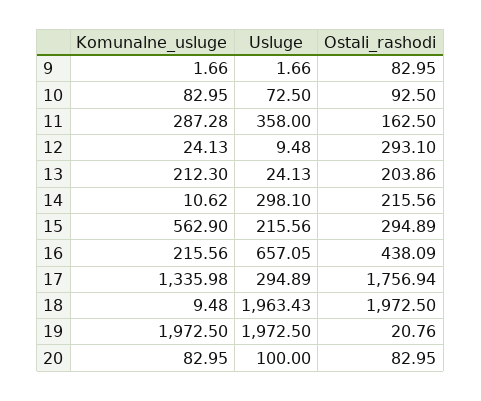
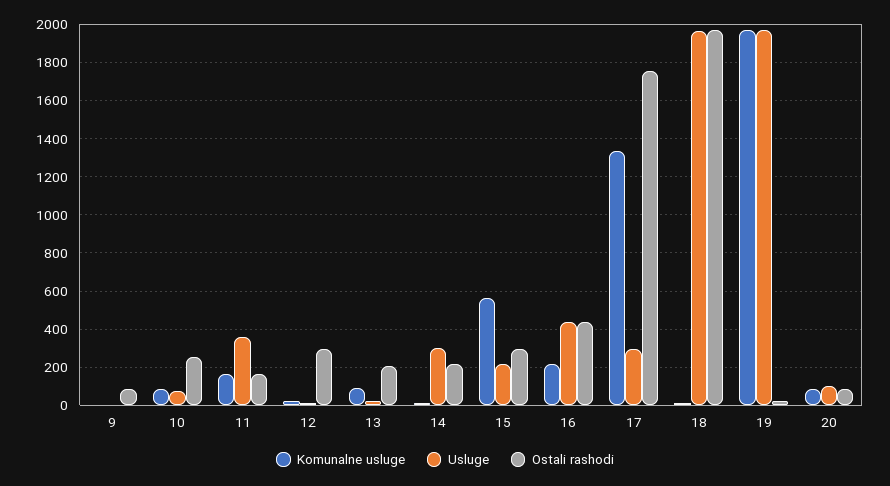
Ostali_rashodi, 10: 92.5 -> 250
Komunalne_usluge, 11: 287.28 -> 150
Komunalne_usluge, 13: 212.3 -> 100
Usluge, 16: 657.05 -> 450

